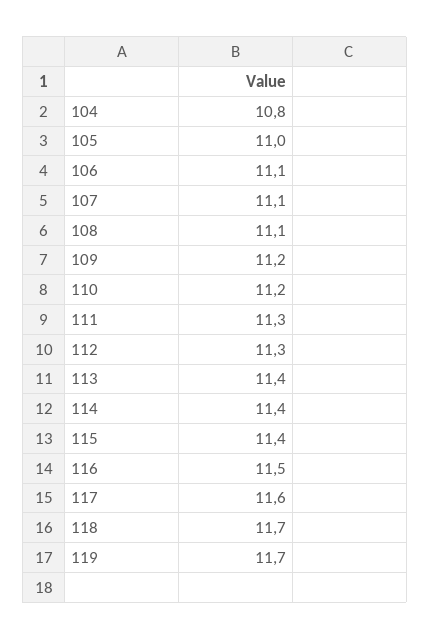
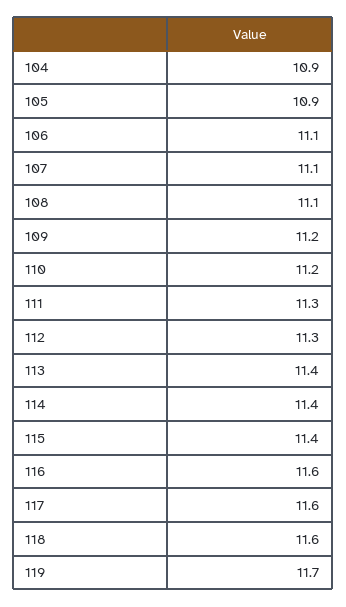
104: 10.8 -> 10.9
105: 11 -> 10.9
116: 11.5 -> 11.6
118: 11.7 -> 11.6

